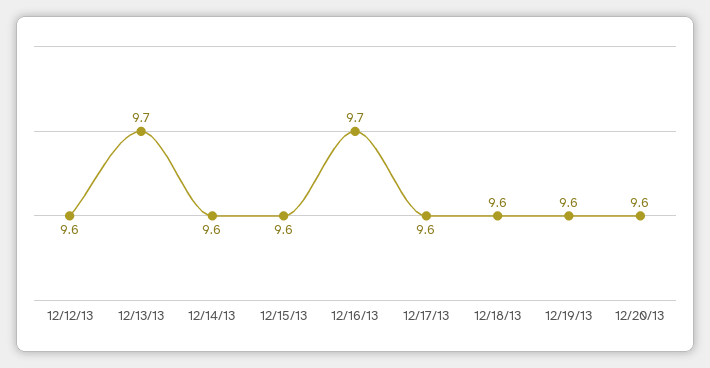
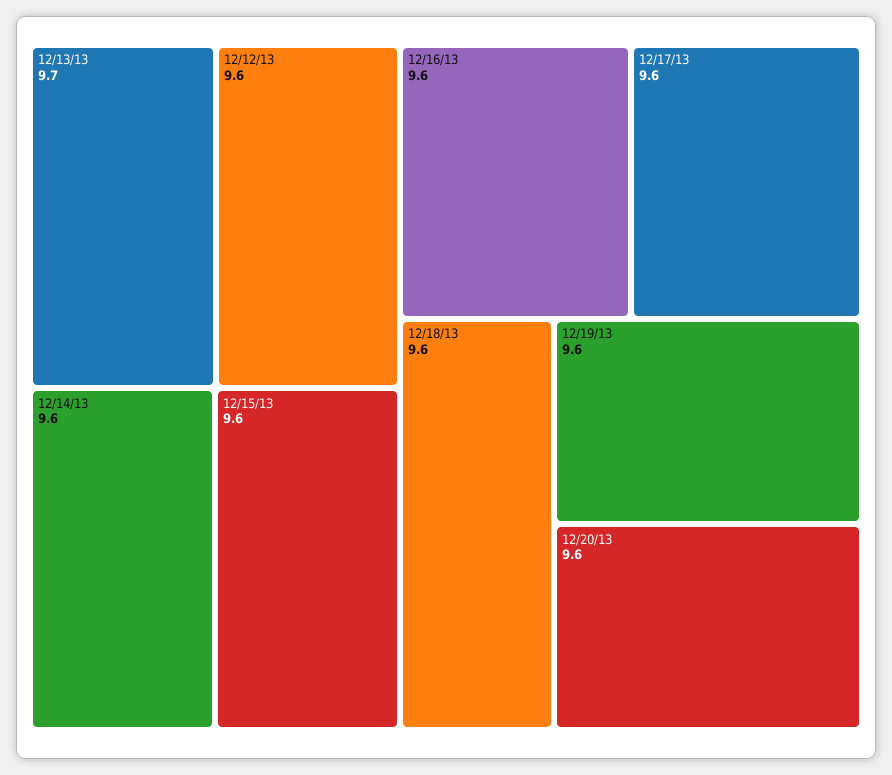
12/16/13: 9.7 -> 9.6

